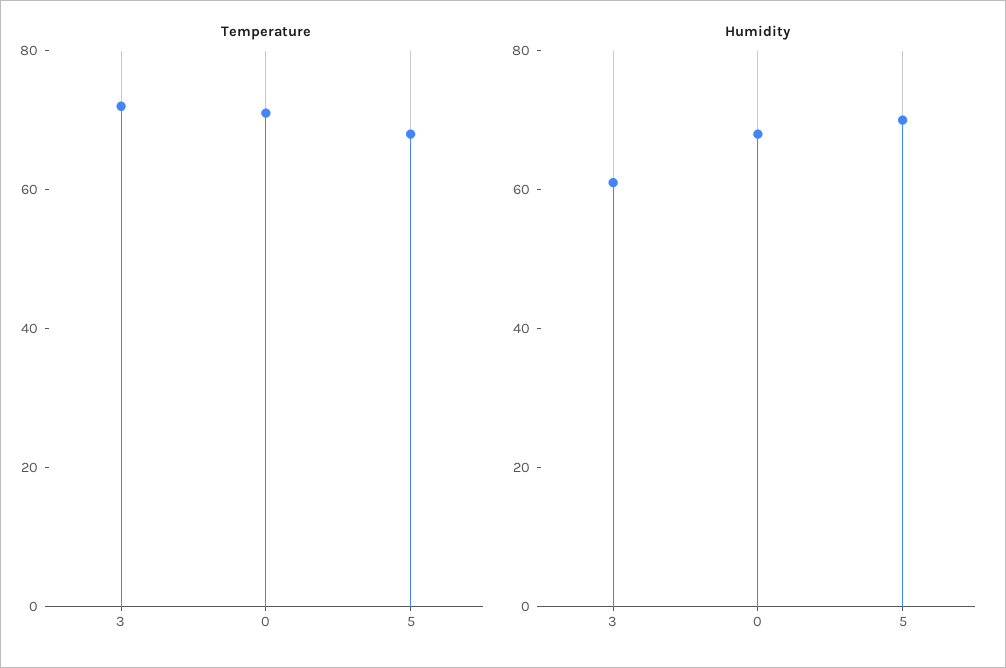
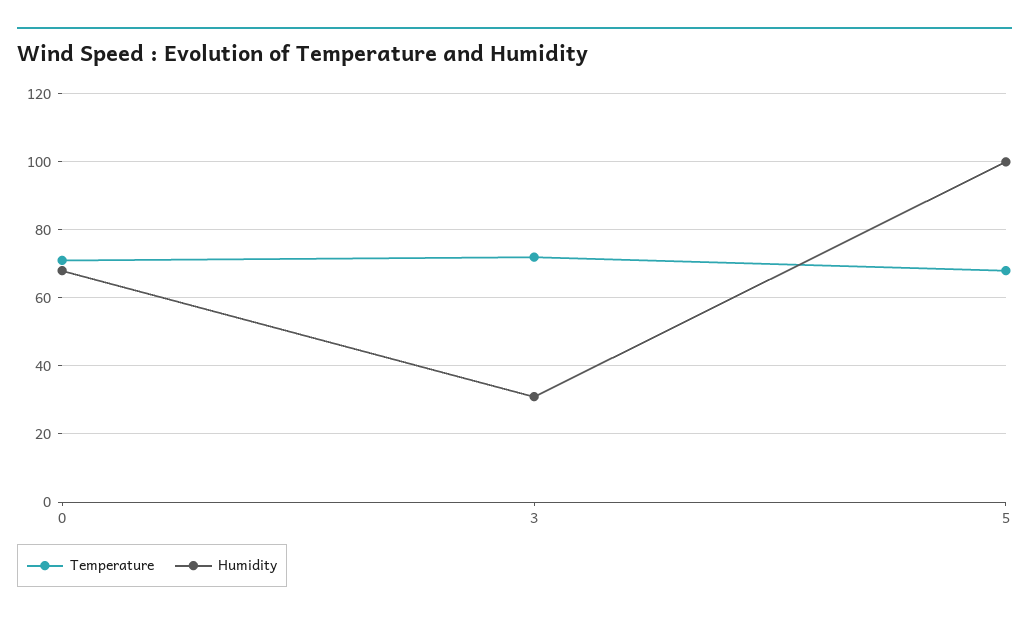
Humidity, 3: 60 -> 30
Humidity, 5: 70 -> 100

